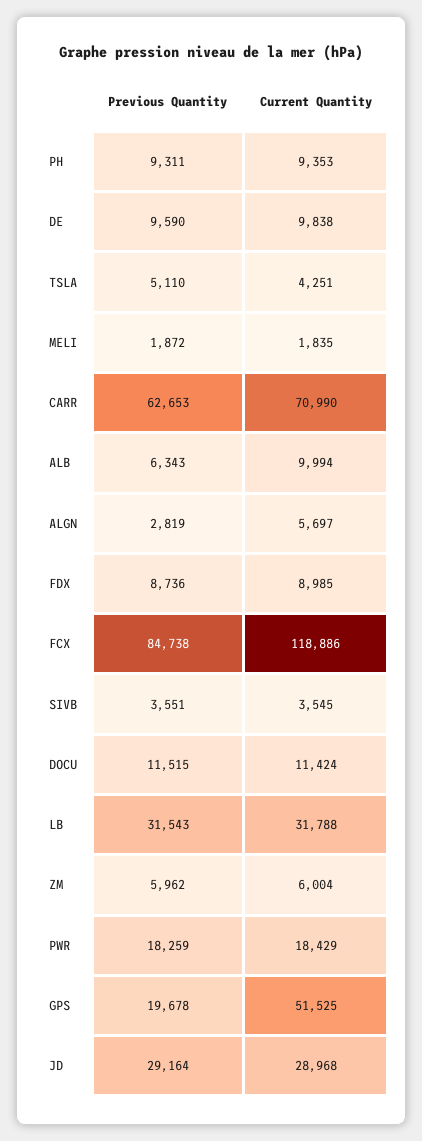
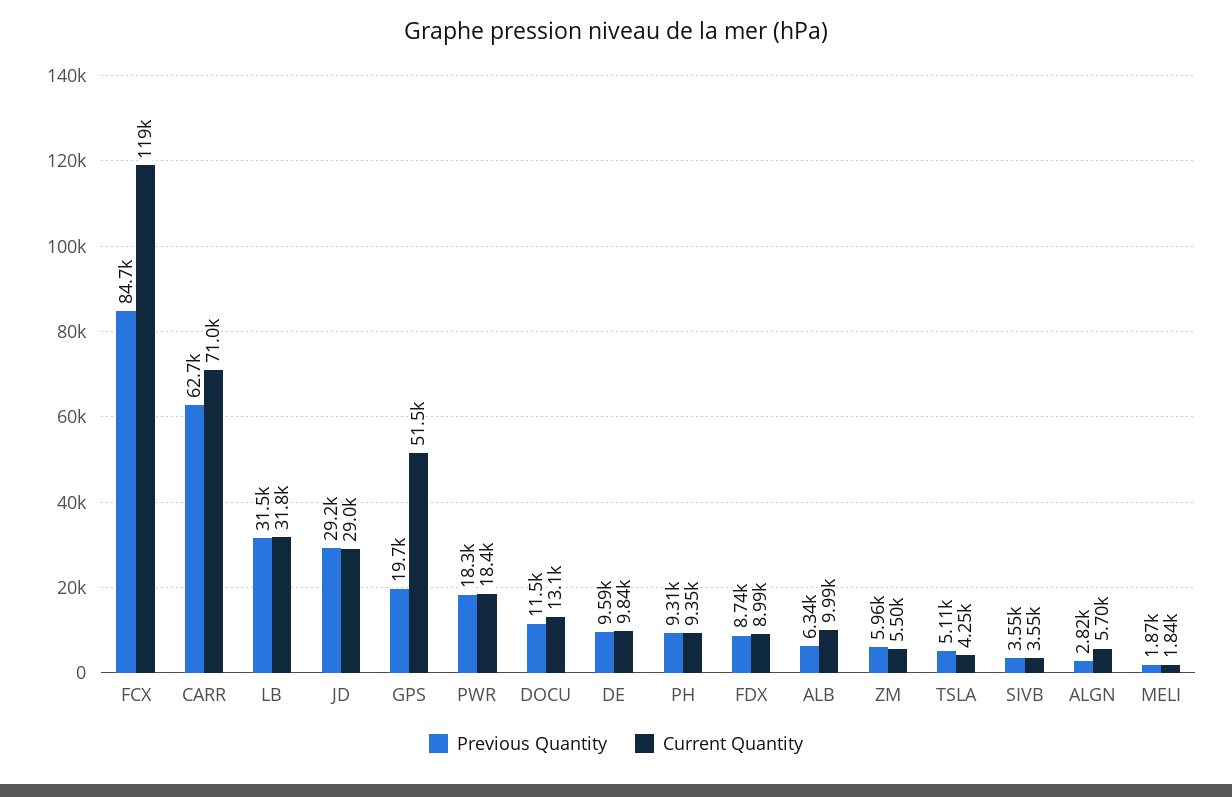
Current Quantity, DOCU: 11424 -> 13100
Current Quantity, ZM: 6004 -> 5500

